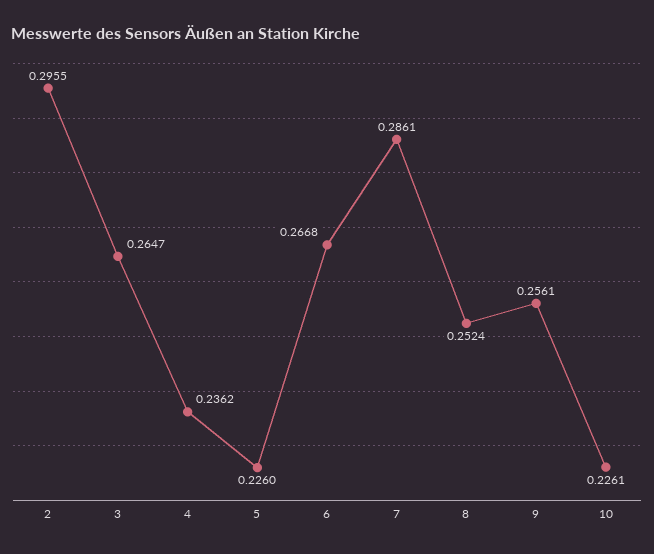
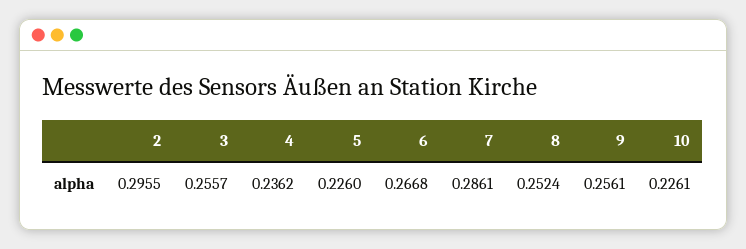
3: 0.2647 -> 0.2557

